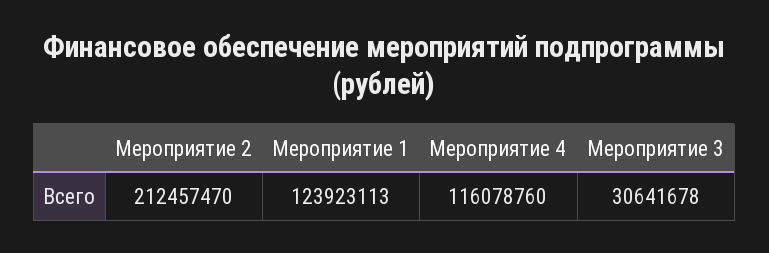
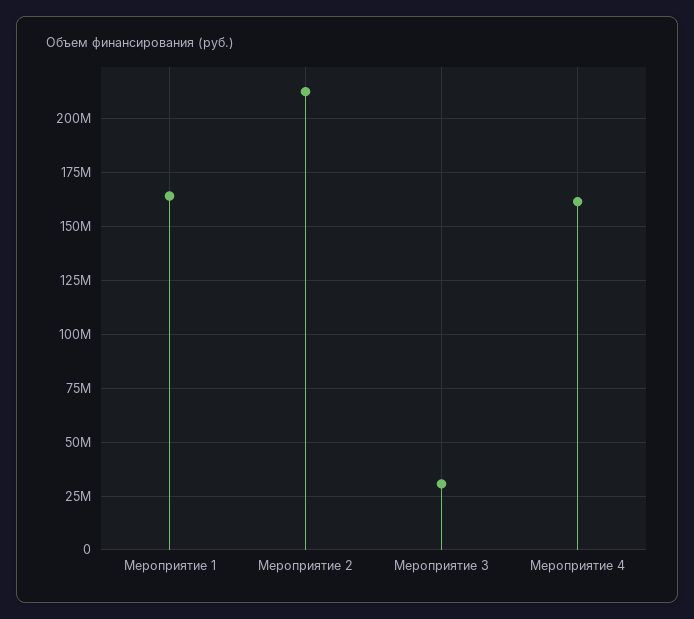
Мероприятие 1: 123923113 -> 165000000
Мероприятие 4: 116078760 -> 160000000

